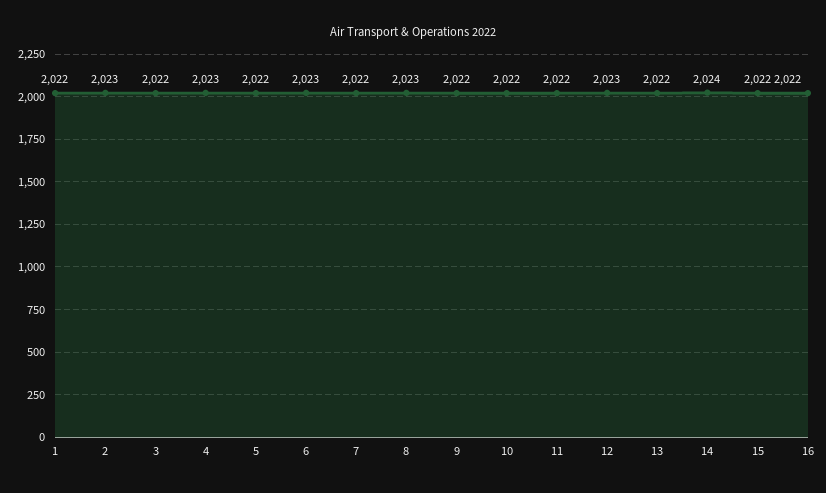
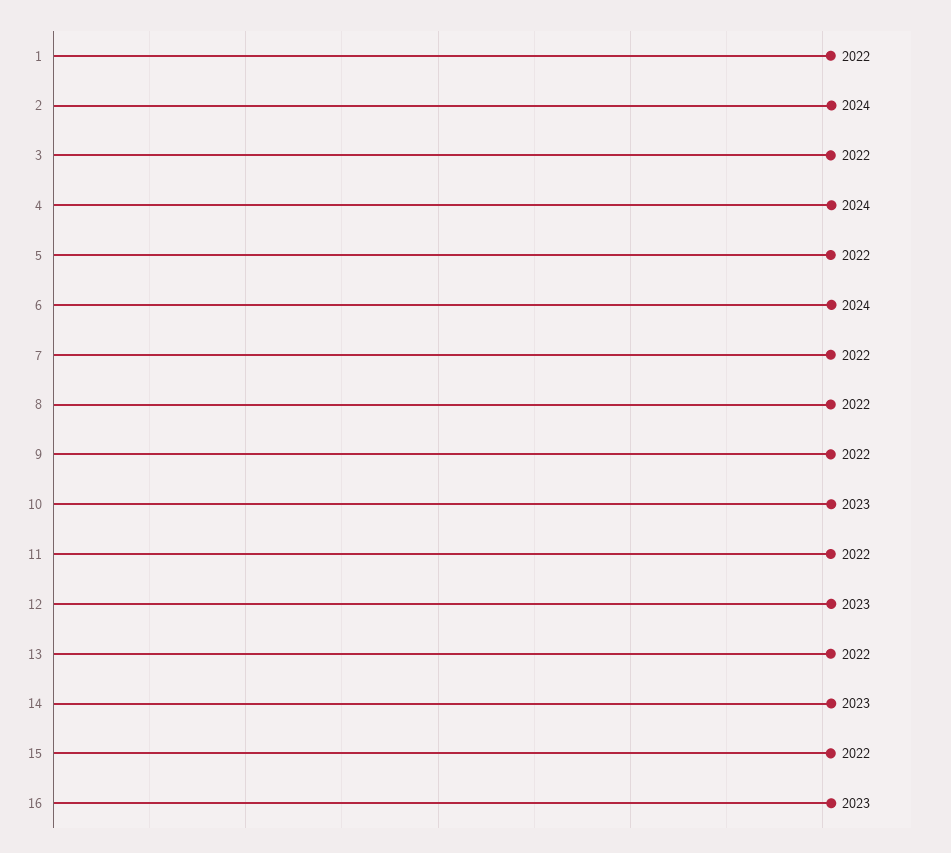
2: 2023 -> 2024
4: 2023 -> 2024
6: 2023 -> 2024
8: 2023 -> 2022
10: 2022 -> 2023
14: 2024 -> 2023
16: 2022 -> 2023

